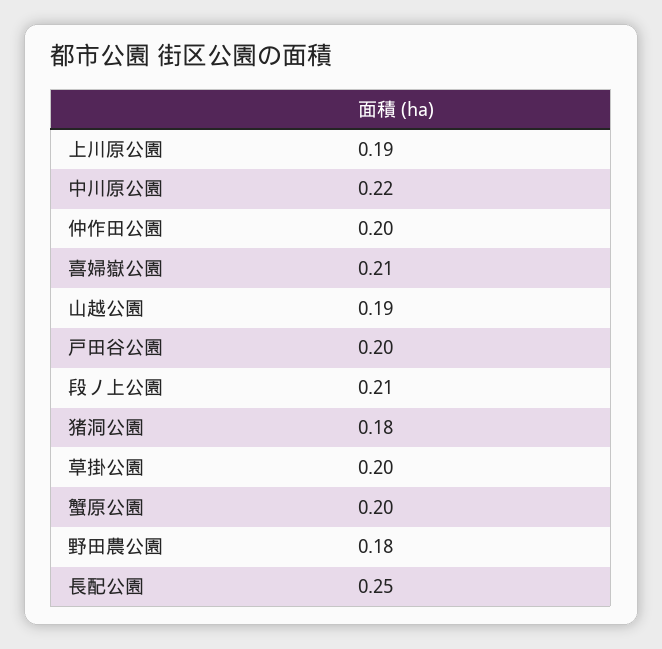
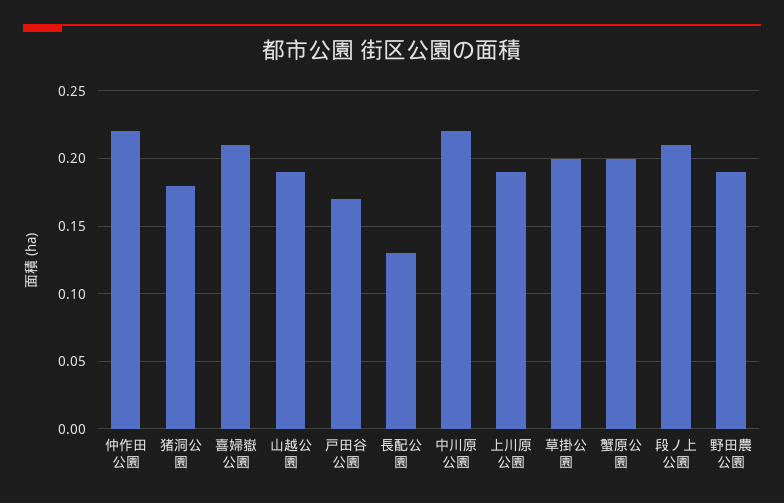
仲作田公園: 0.2 -> 0.22
戸田谷公園: 0.2 -> 0.17
野田農公園: 0.18 -> 0.19
長配公園: 0.25 -> 0.13

